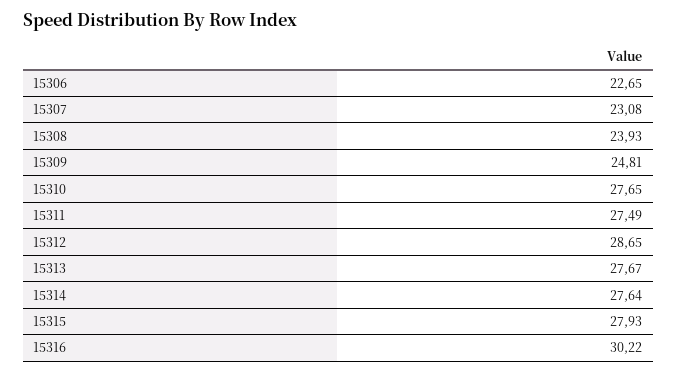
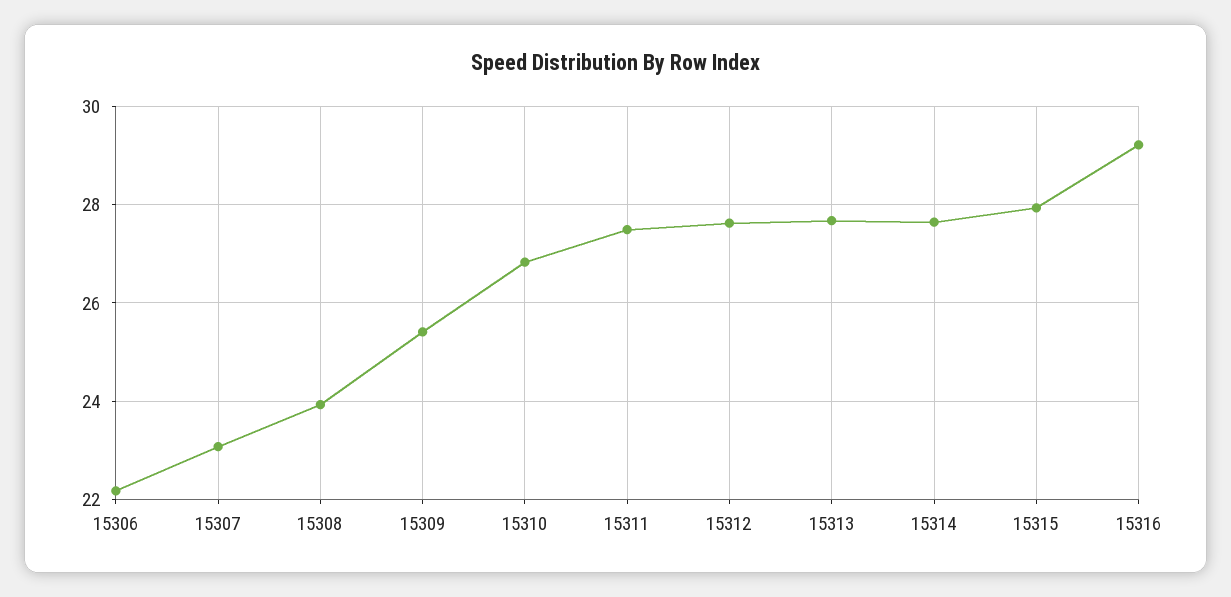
15306: 22.65 -> 22.2
15309: 24.81 -> 25.4
15310: 27.65 -> 26.8
15312: 28.65 -> 27.6
15316: 30.22 -> 29.2

